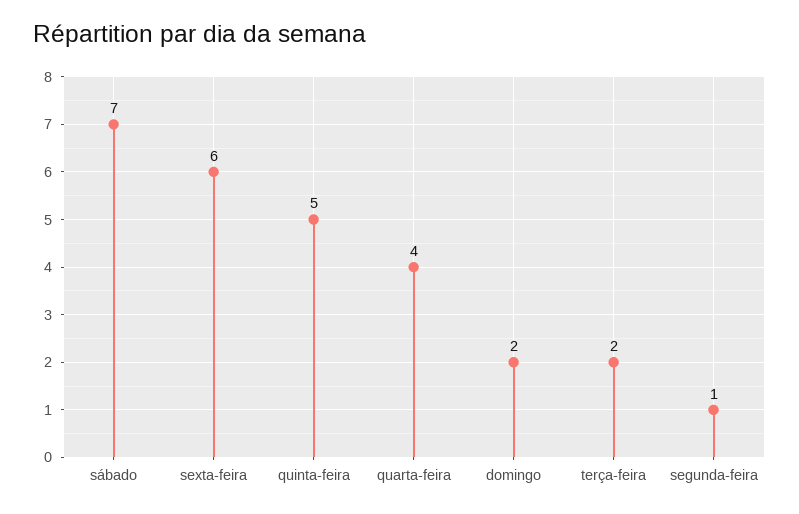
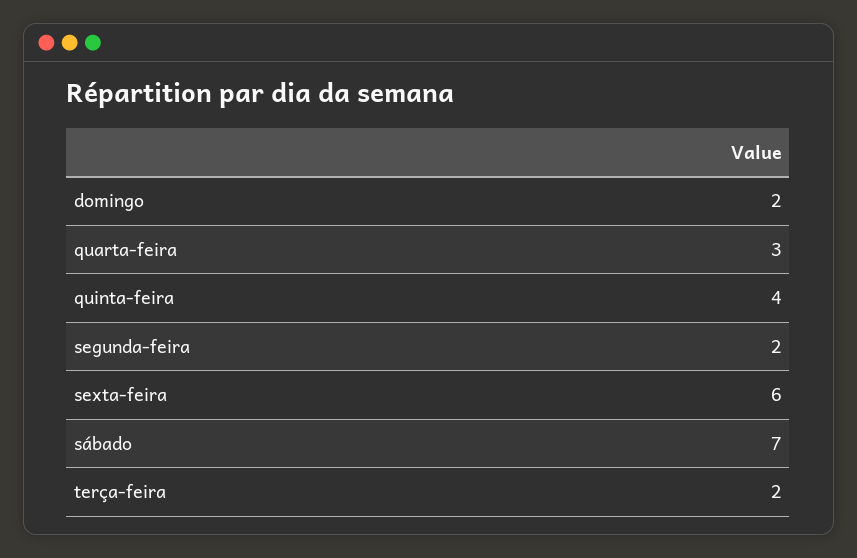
quinta-feira: 5 -> 4
quarta-feira: 4 -> 3
segunda-feira: 1 -> 2

